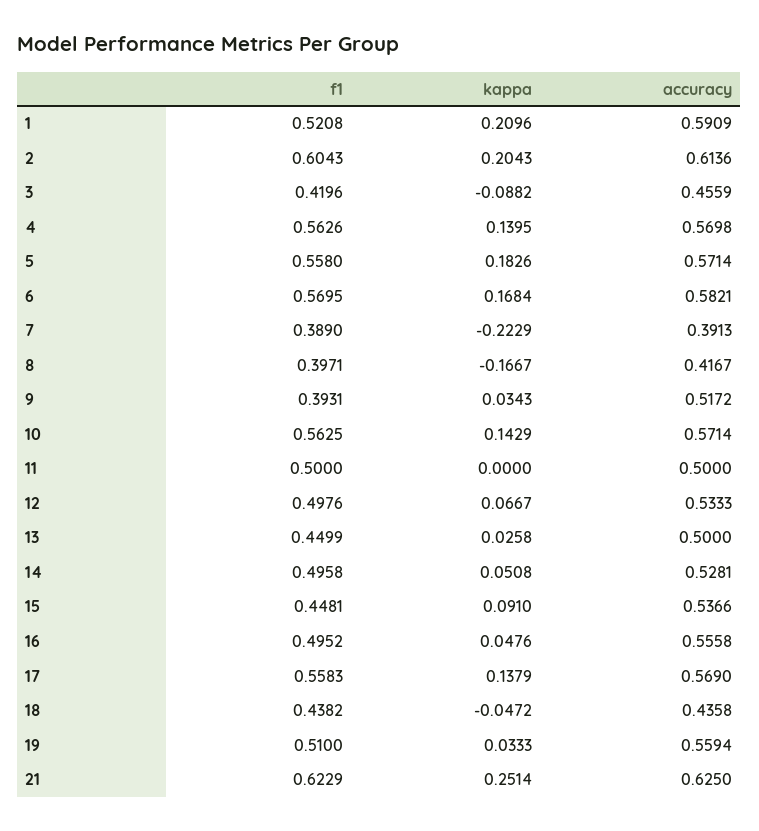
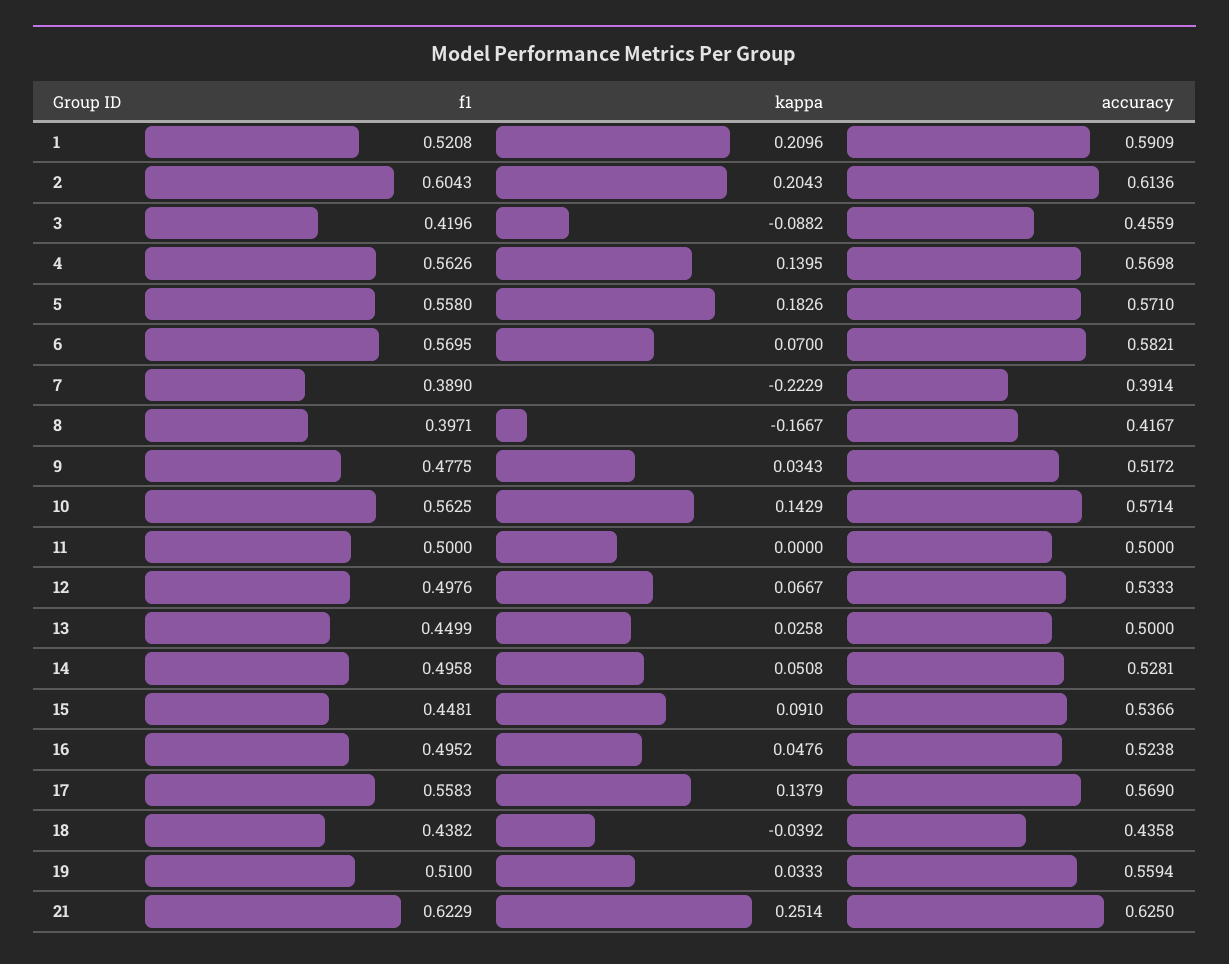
accuracy, 5: 0.5714 -> 0.571
kappa, 6: 0.1684 -> 0.07
accuracy, 7: 0.3913 -> 0.3914
f1, 9: 0.3931 -> 0.4775
accuracy, 16: 0.5558 -> 0.5238
kappa, 18: -0.0472 -> -0.0392

